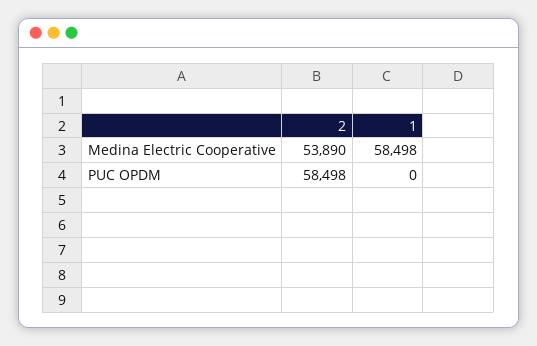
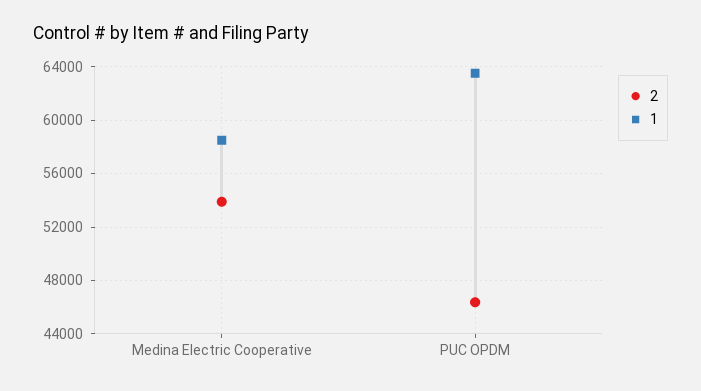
2, PUC OPDM: 58498 -> 46500
1, PUC OPDM: 0 -> 63500

